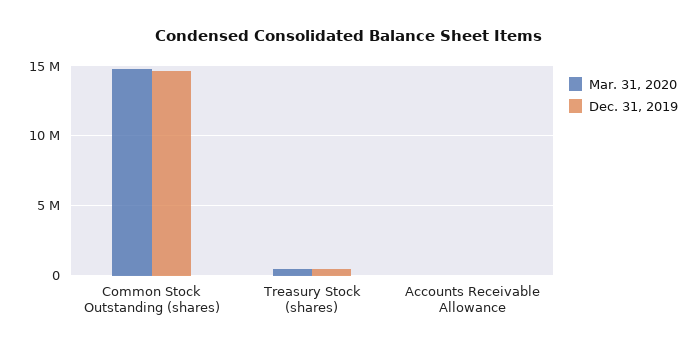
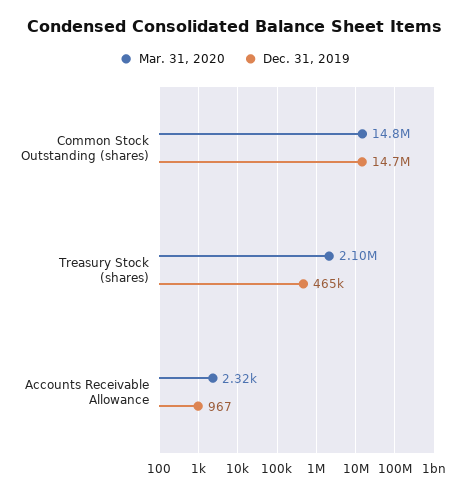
Mar. 31, 2020, Treasury Stock (shares): 500000 -> 2100000

